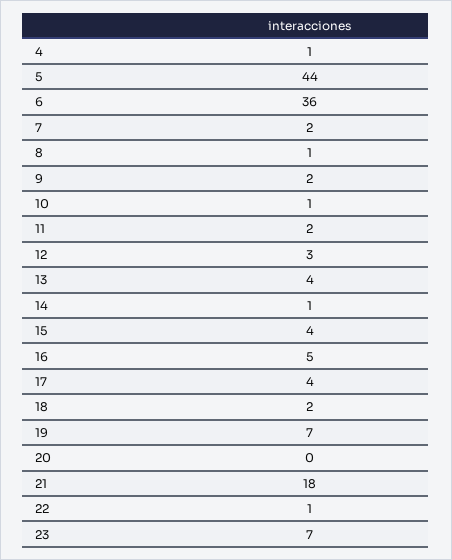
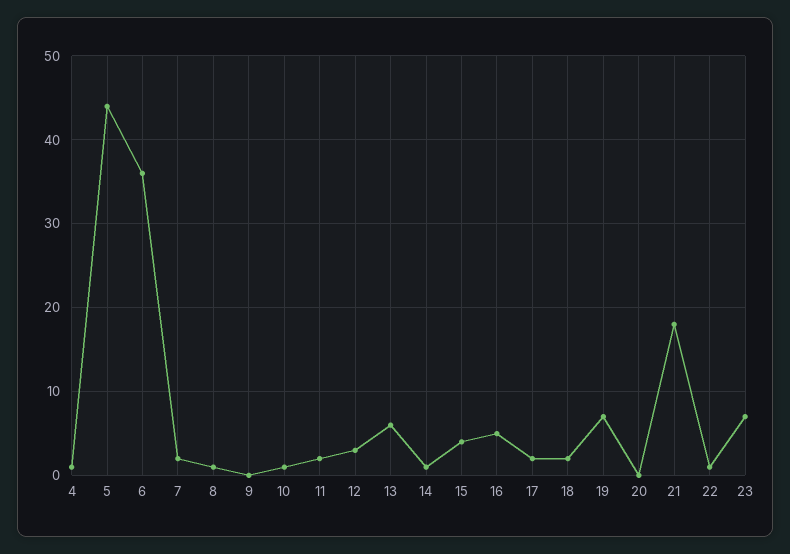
9: 2 -> 0
13: 4 -> 6
17: 4 -> 2

